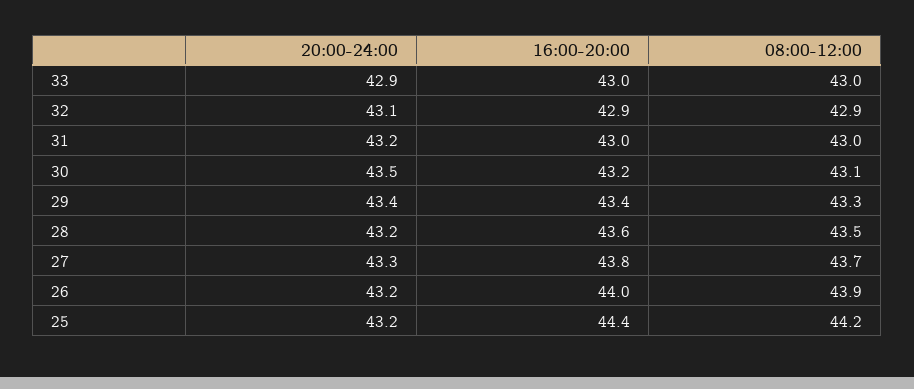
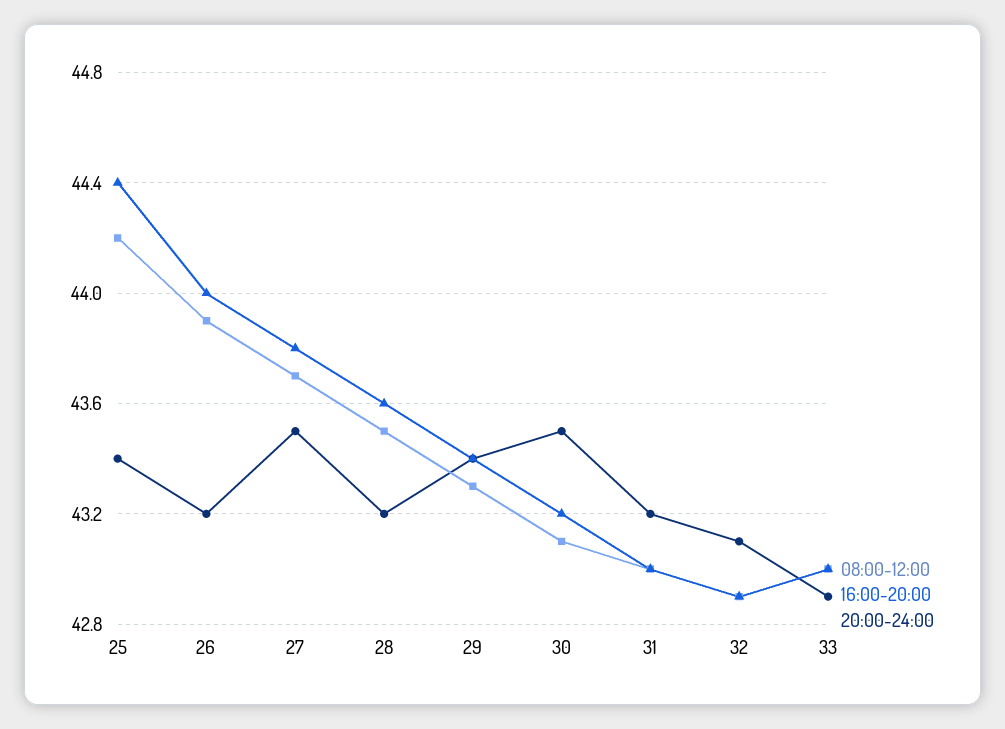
20:00-24:00, 27: 43.3 -> 43.5
20:00-24:00, 25: 43.2 -> 43.4

